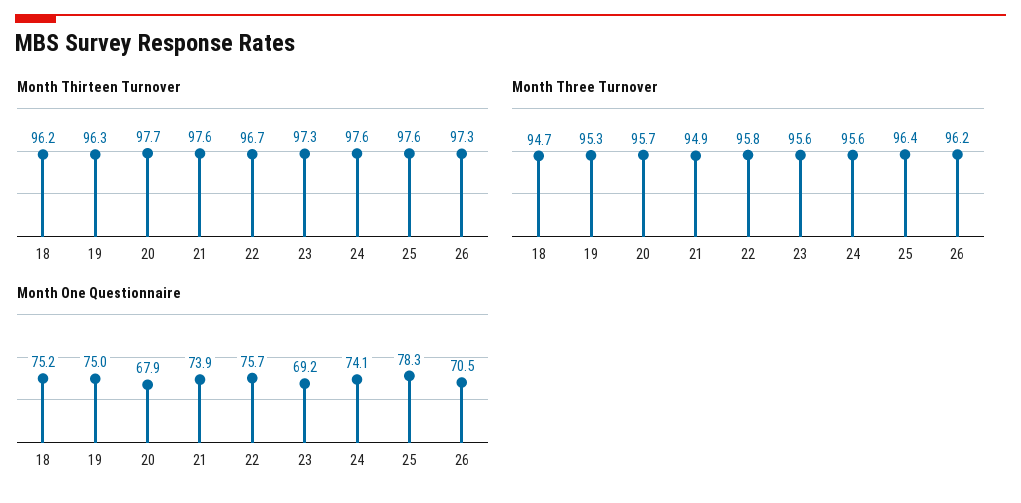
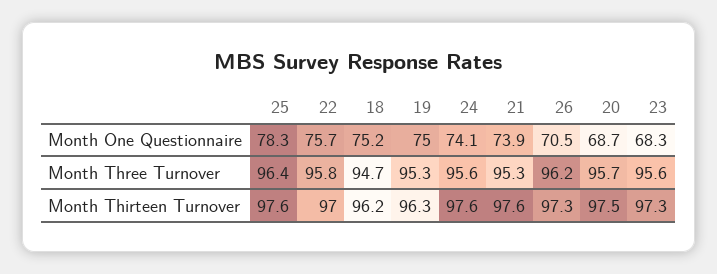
Month Thirteen Turnover, 20: 97.7 -> 97.5
Month Thirteen Turnover, 22: 96.7 -> 97
Month Three Turnover, 21: 94.9 -> 95.3
Month One Questionnaire, 20: 67.9 -> 68.7
Month One Questionnaire, 23: 69.2 -> 68.3

